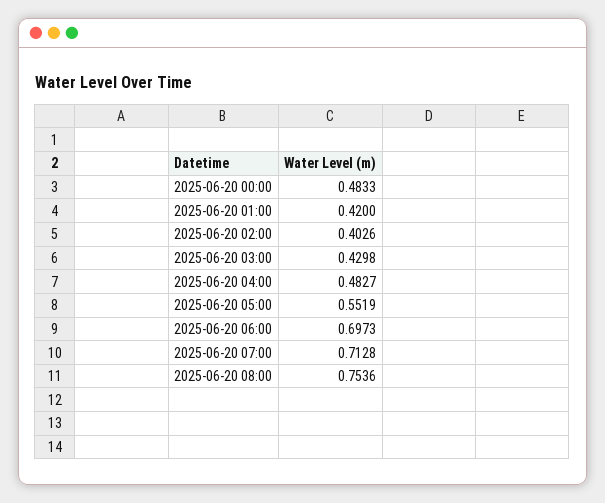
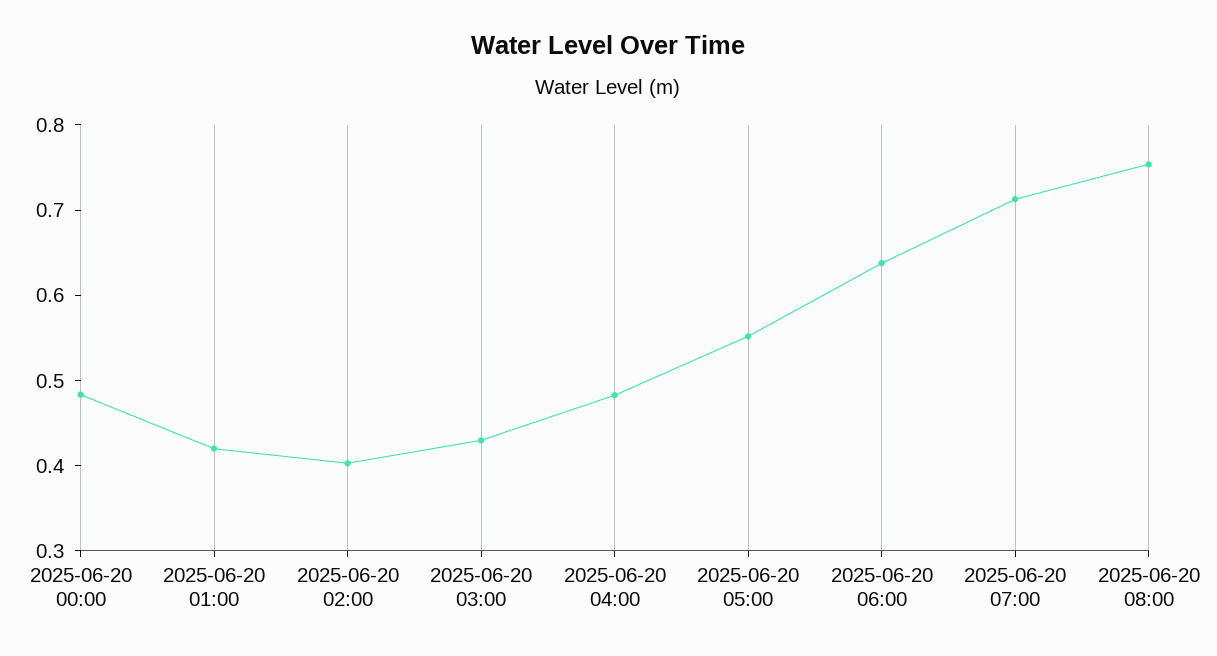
2025-06-20 06:00: 0.6973 -> 0.64

